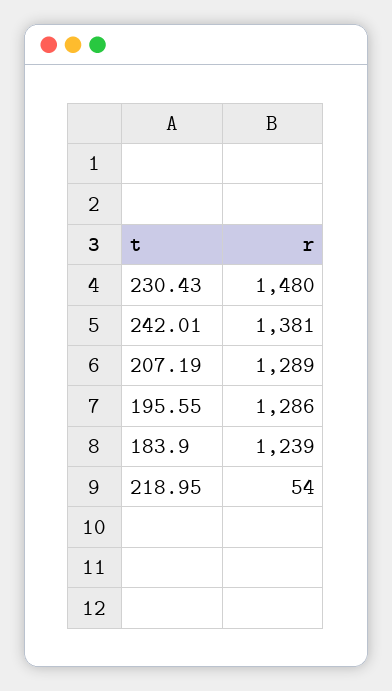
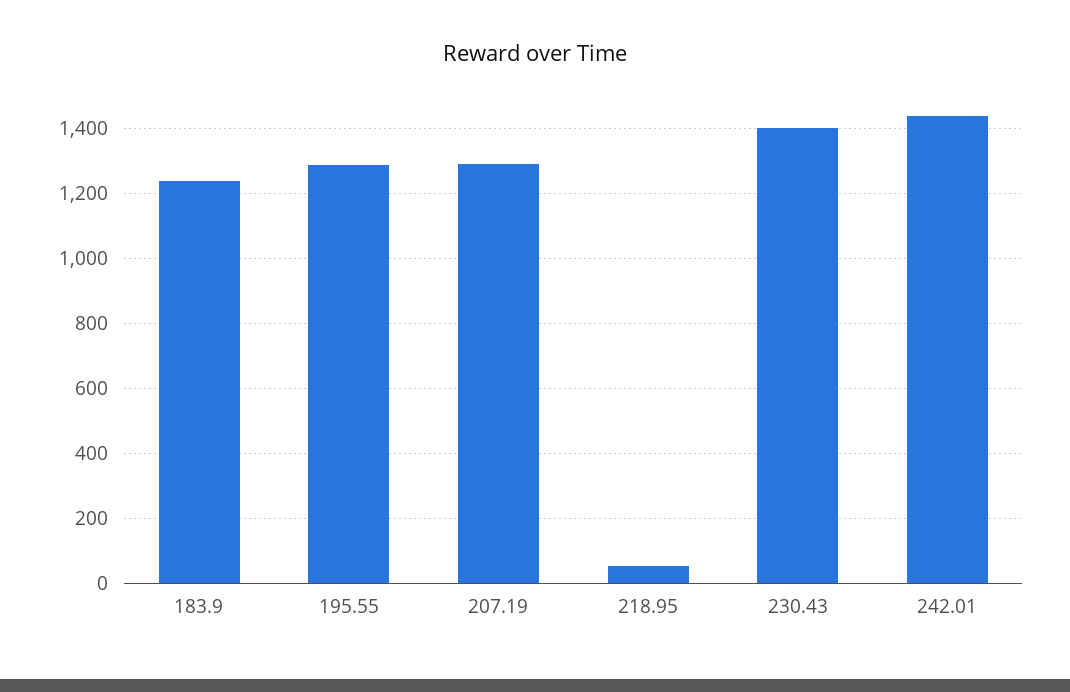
230.43: 1480 -> 1400
242.01: 1381 -> 1440

